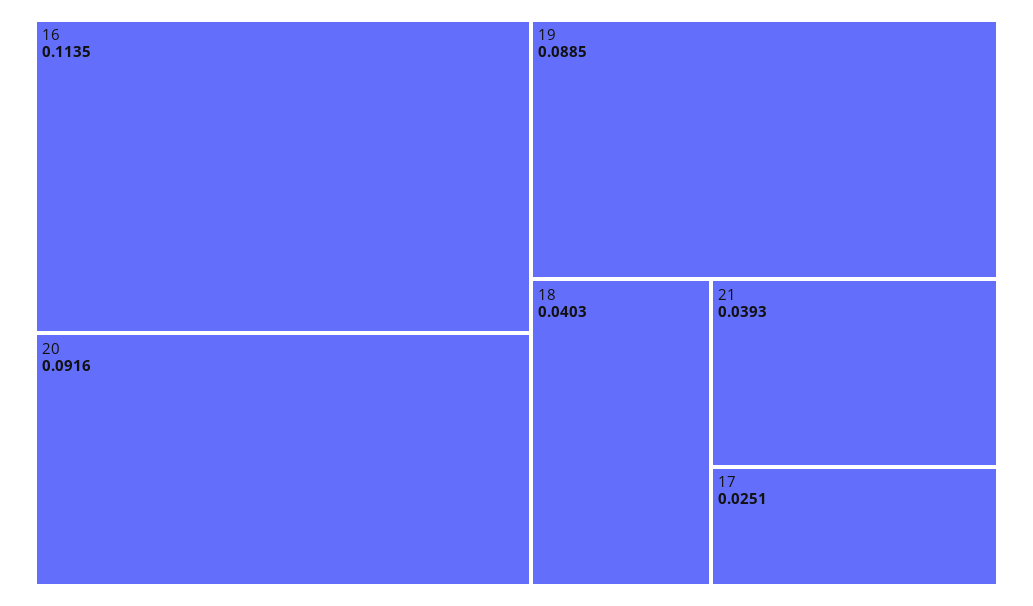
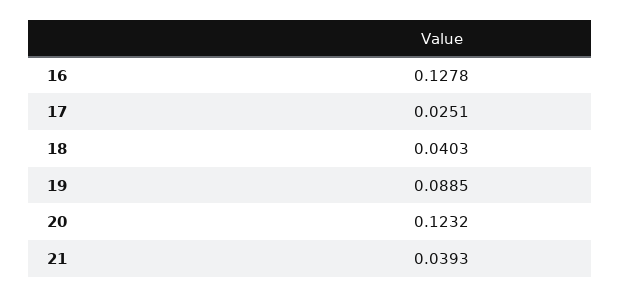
16: 0.1135 -> 0.1278
20: 0.0916 -> 0.1232

